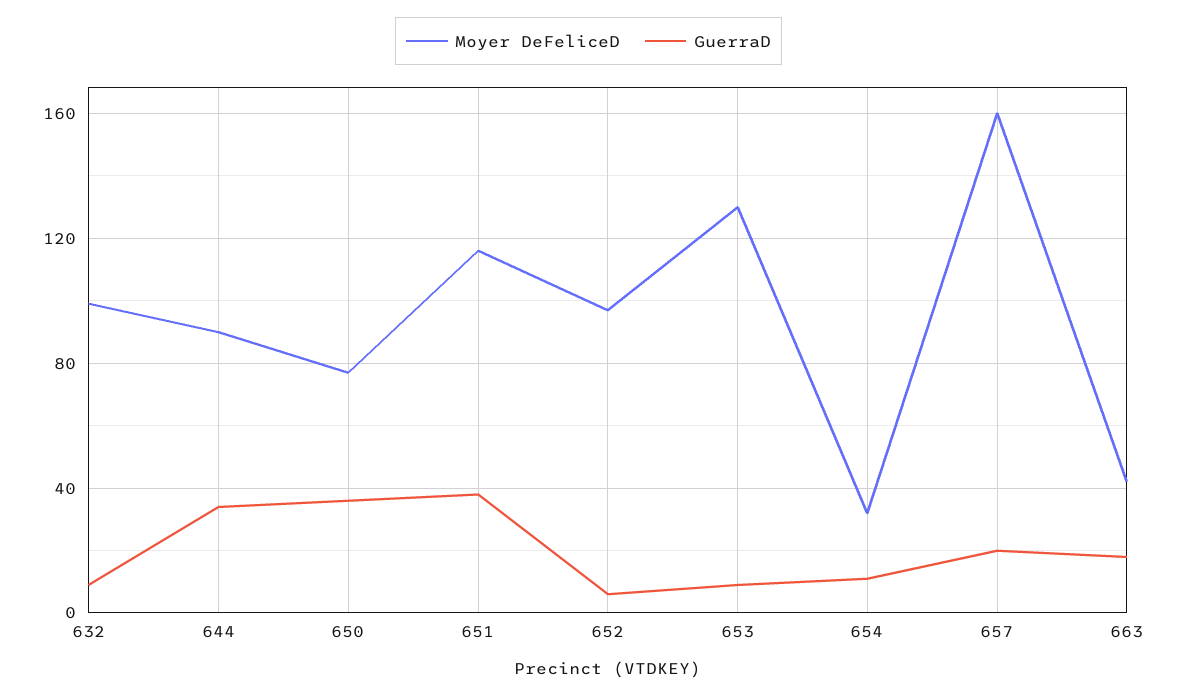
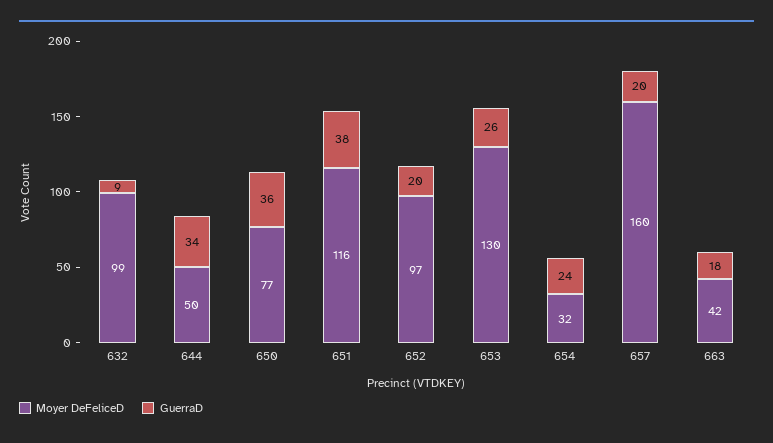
Moyer DeFeliceD, 644: 90 -> 50
GuerraD, 652: 5 -> 20
GuerraD, 653: 10 -> 26
GuerraD, 654: 10 -> 24

